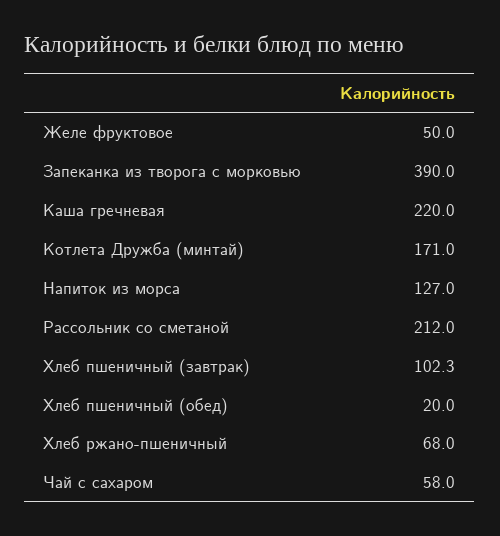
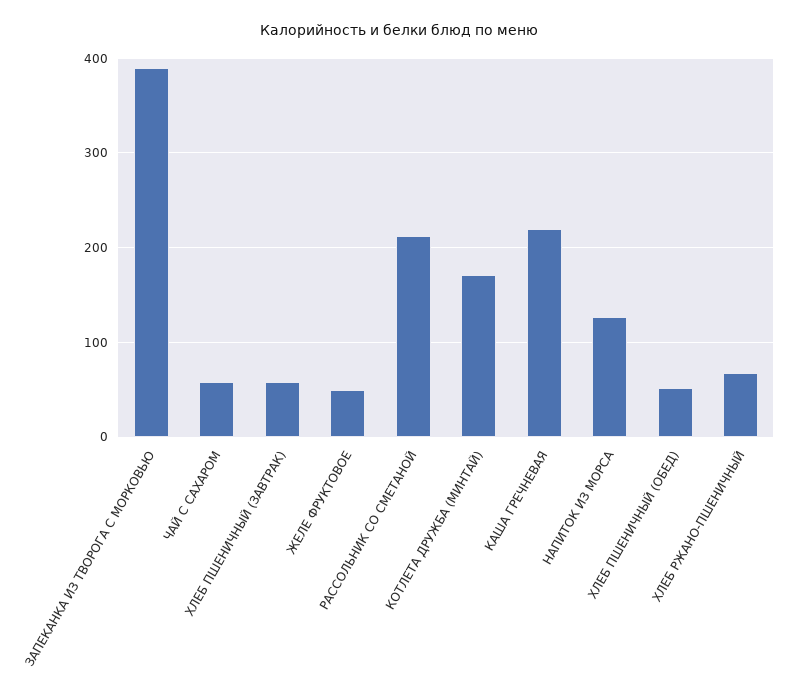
Хлеб пшеничный (завтрак): 102.3 -> 60
Хлеб пшеничный (обед): 20 -> 50

